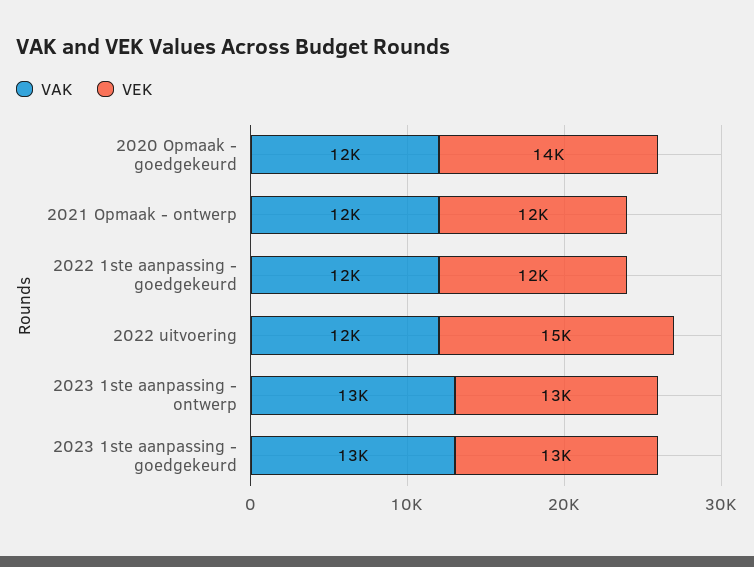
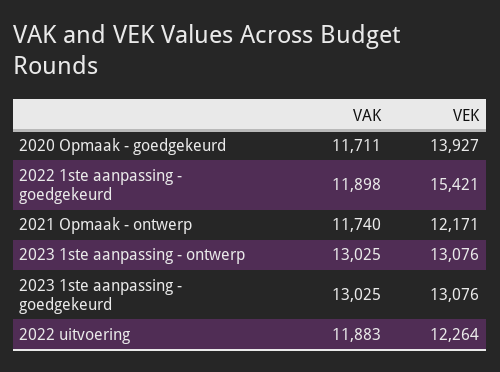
VEK, 2022 1ste aanpassing - goedgekeurd: 12000 -> 15421
VEK, 2022 uitvoering: 15000 -> 12264

